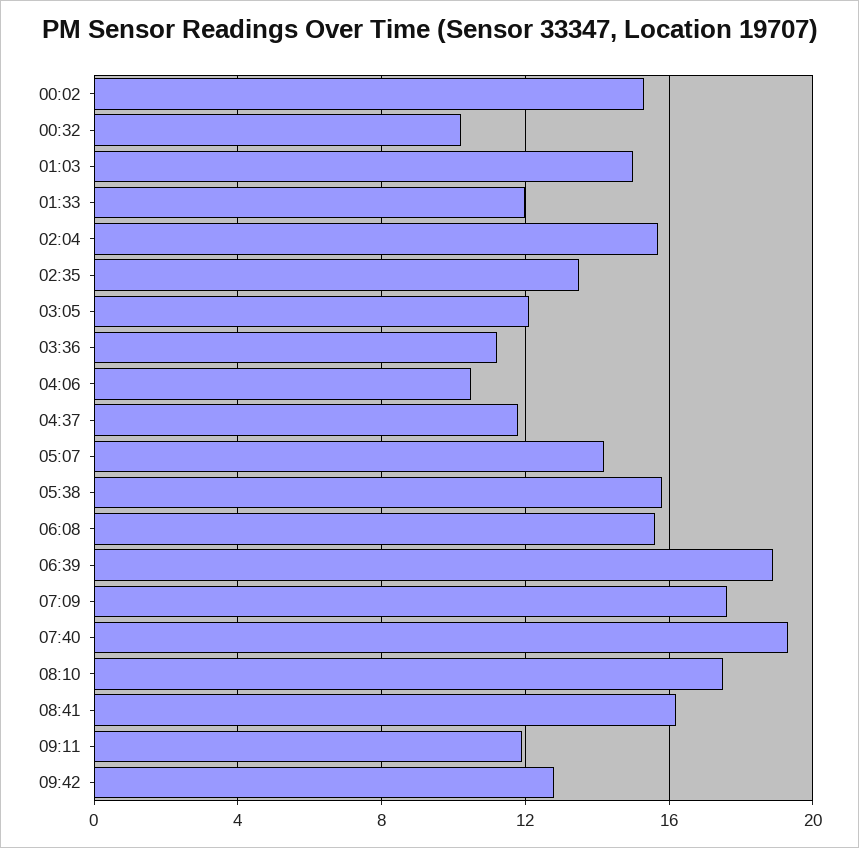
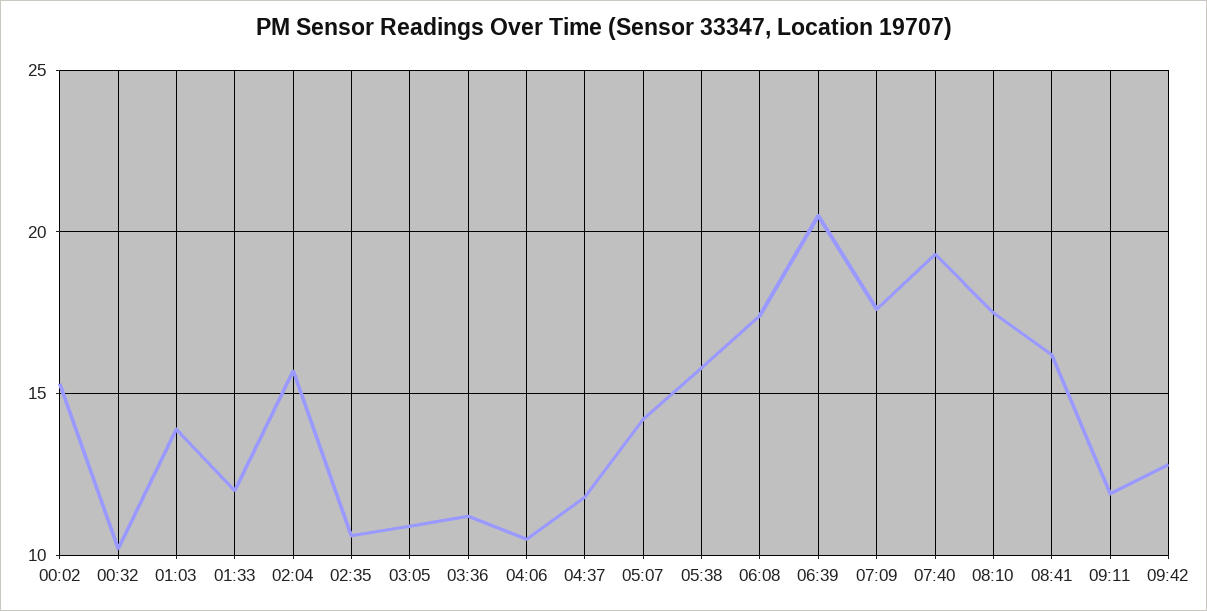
01:03: 15 -> 14
02:35: 13.5 -> 10.5
03:05: 12 -> 11
06:08: 15.5 -> 17.5
06:39: 19 -> 20.5

